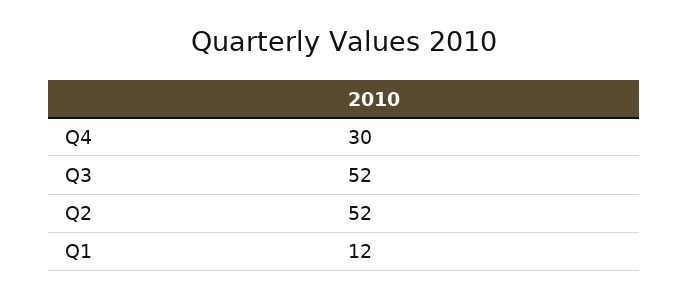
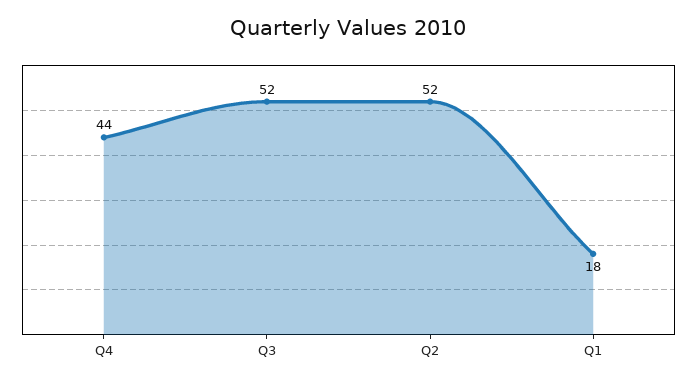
Q4: 30 -> 44
Q1: 12 -> 18

